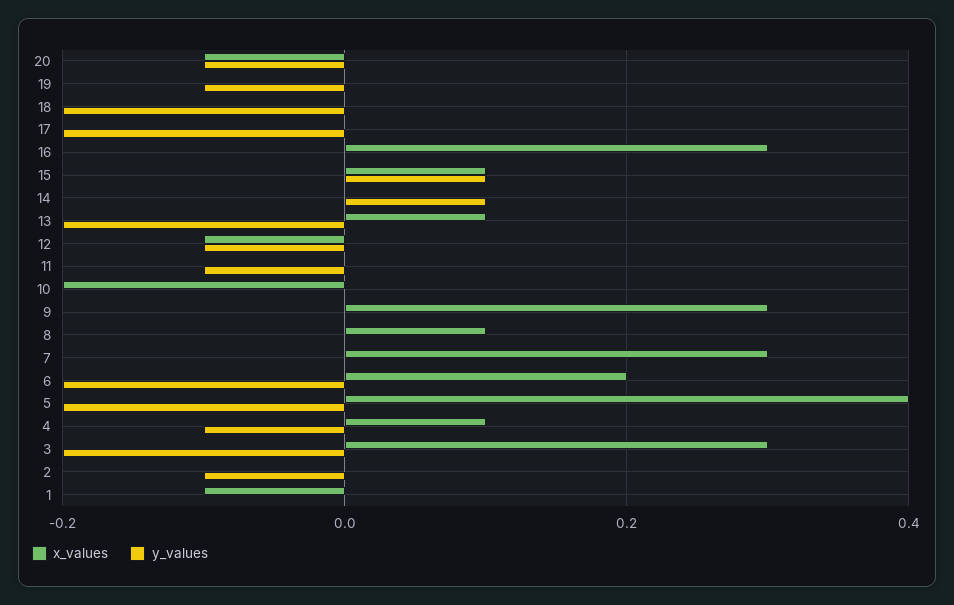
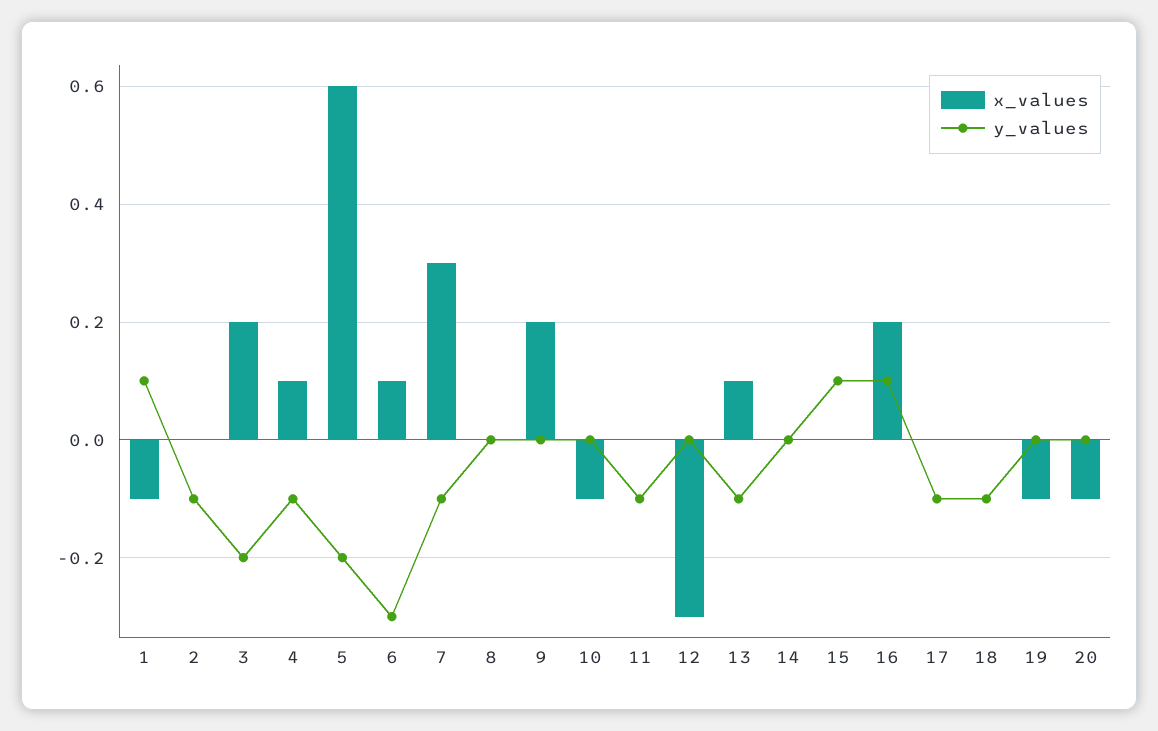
y_values, 20: -0.1 -> 0
x_values, 19: 0 -> -0.1
y_values, 19: -0.1 -> 0
y_values, 18: -0.2 -> -0.1
y_values, 17: -0.2 -> -0.1
x_values, 16: 0.3 -> 0.2
y_values, 16: 0 -> 0.1
x_values, 15: 0.1 -> 0
y_values, 14: 0.1 -> 0
y_values, 13: -0.2 -> -0.1
x_values, 12: -0.1 -> -0.3
y_values, 12: -0.1 -> 0
x_values, 10: -0.2 -> -0.1
x_values, 9: 0.3 -> 0.2
x_values, 8: 0.1 -> 0
y_values, 7: 0 -> -0.1
x_values, 6: 0.2 -> 0.1
y_values, 6: -0.2 -> -0.3
x_values, 5: 0.4 -> 0.6
x_values, 3: 0.3 -> 0.2
y_values, 1: 0 -> 0.1

